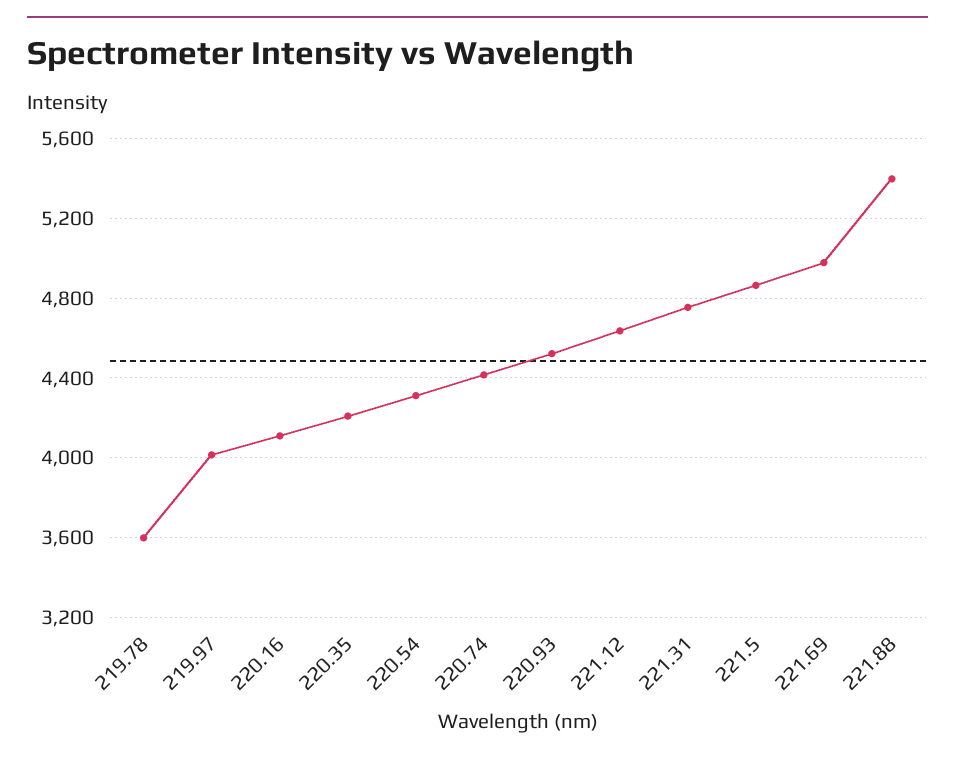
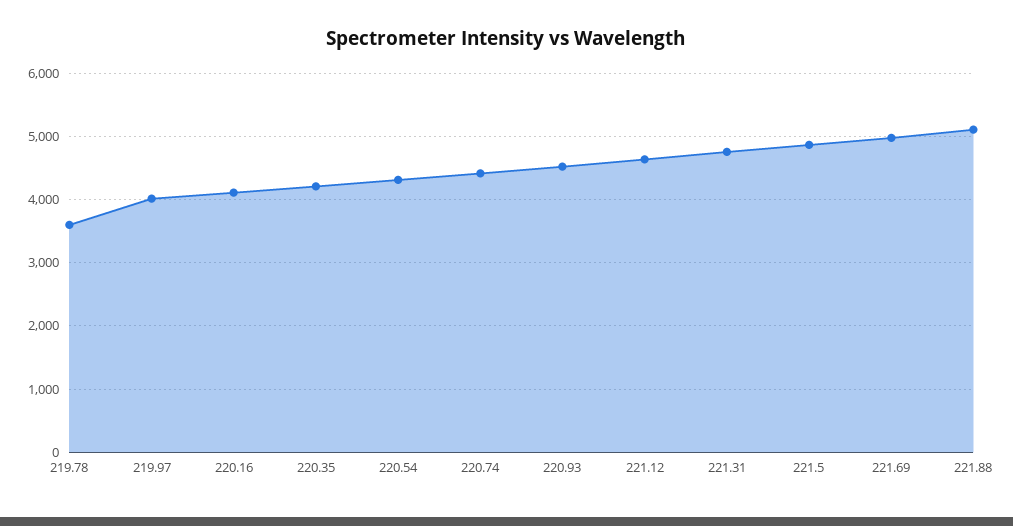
221.88: 5400 -> 5100

